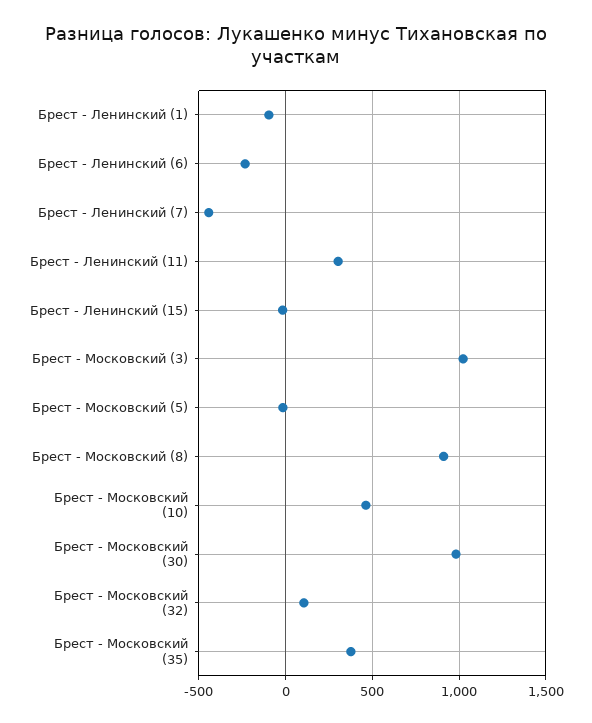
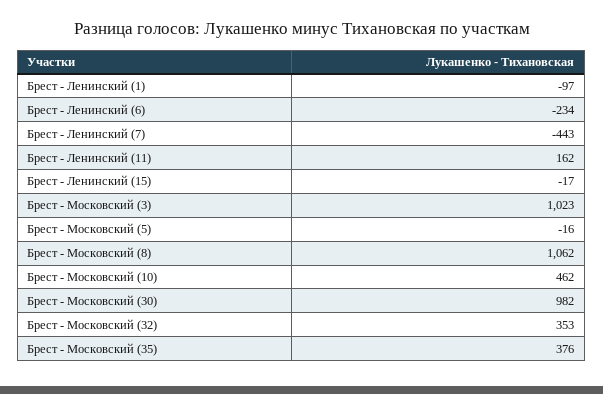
Брест - Ленинский (11): 300 -> 162
Брест - Московский (8): 900 -> 1062
Брест - Московский (32): 100 -> 353

